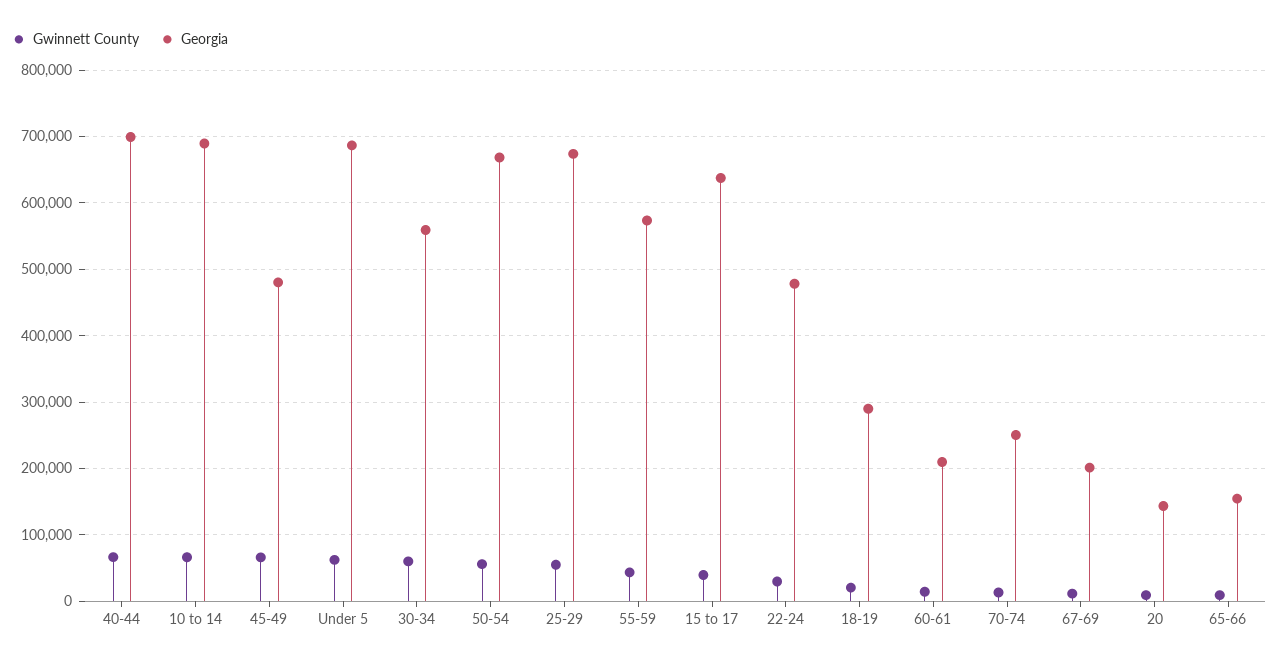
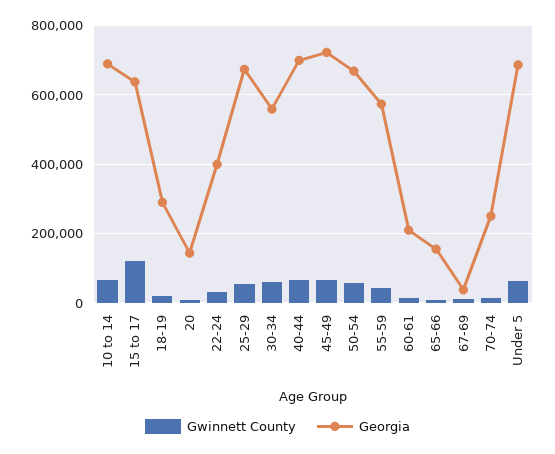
Georgia, 45-49: 480000 -> 720000
Gwinnett County, 15 to 17: 40000 -> 120000
Georgia, 22-24: 480000 -> 400000
Georgia, 67-69: 200000 -> 40000

